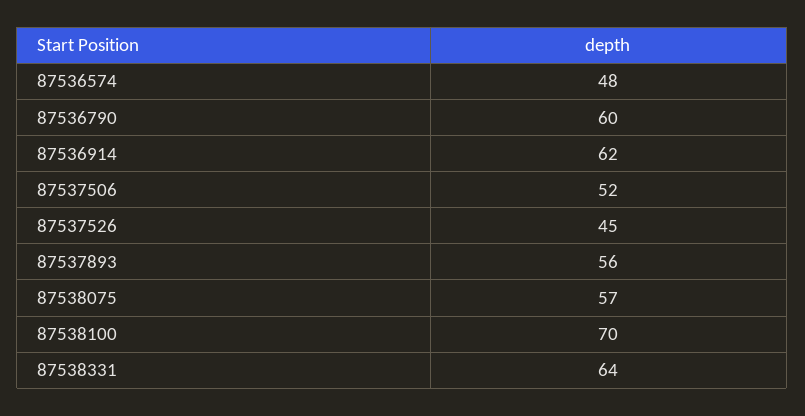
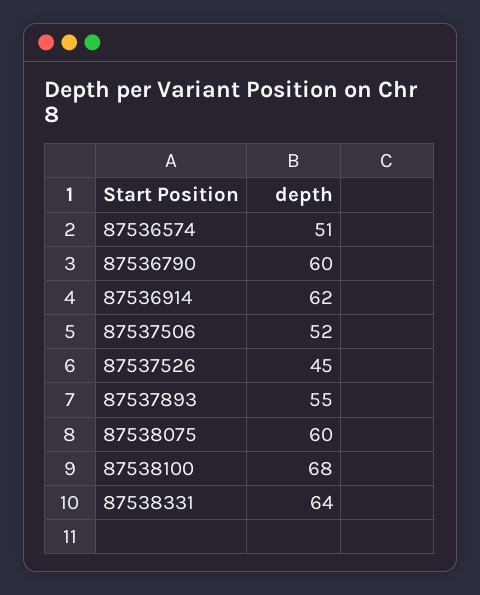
87536574: 48 -> 51
87537893: 56 -> 55
87538075: 57 -> 60
87538100: 70 -> 68

